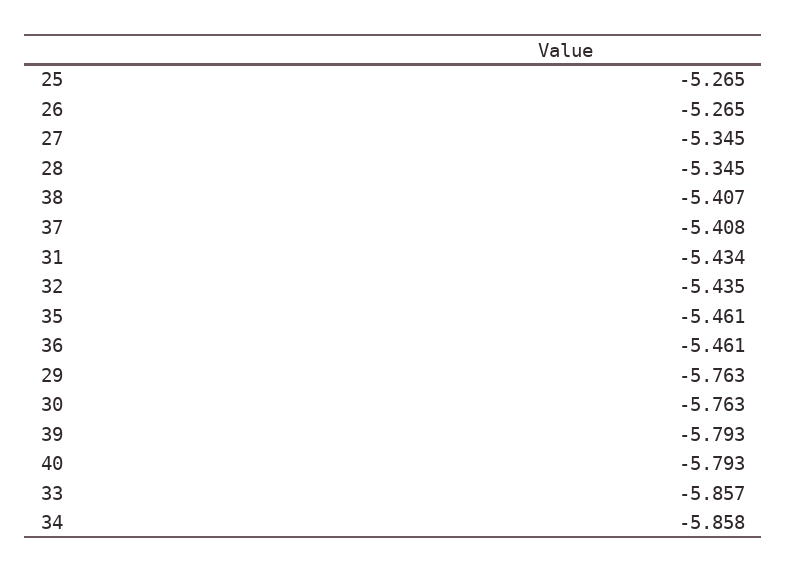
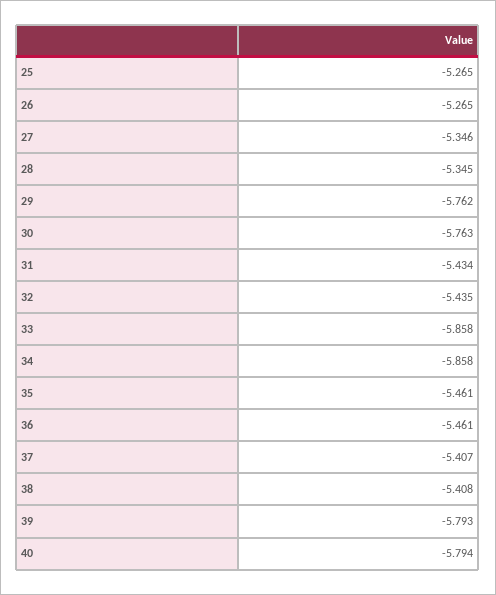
27: -5.345 -> -5.346
38: -5.407 -> -5.408
37: -5.408 -> -5.407
29: -5.763 -> -5.762
40: -5.793 -> -5.794
33: -5.857 -> -5.858

